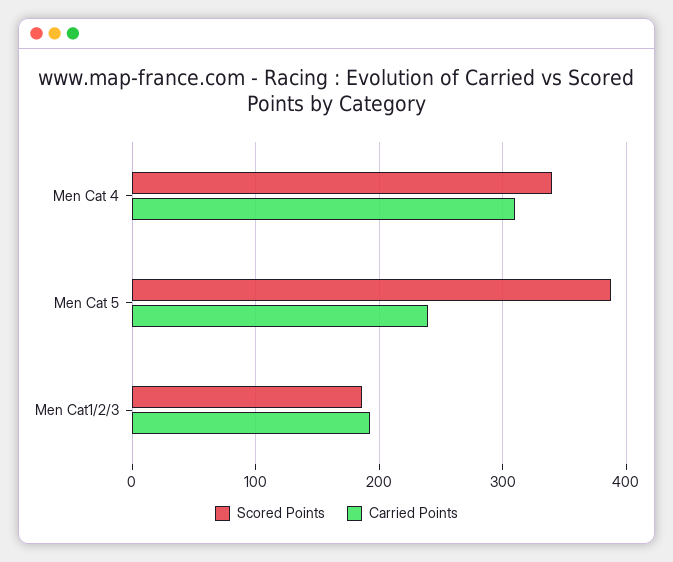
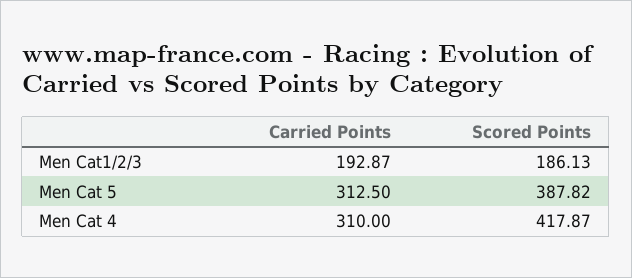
Scored Points, Men Cat 4: 340 -> 417.87
Carried Points, Men Cat 5: 240 -> 312.5

